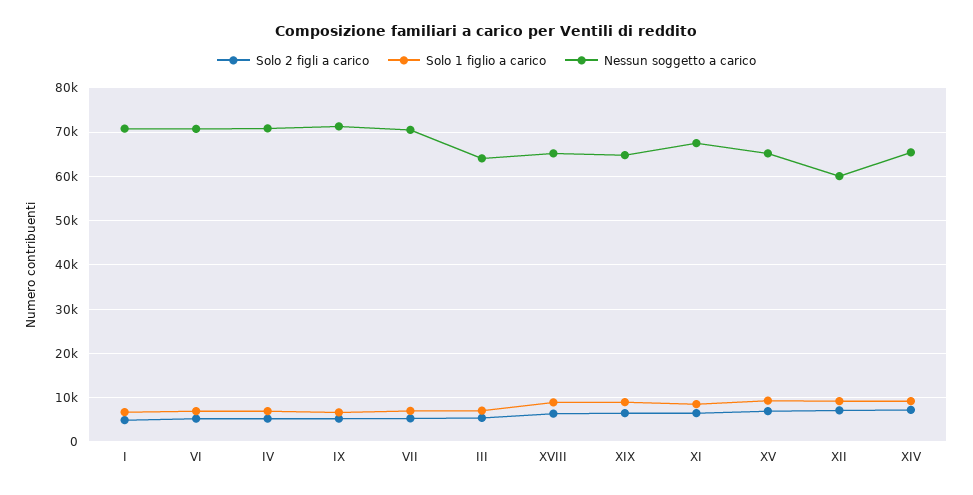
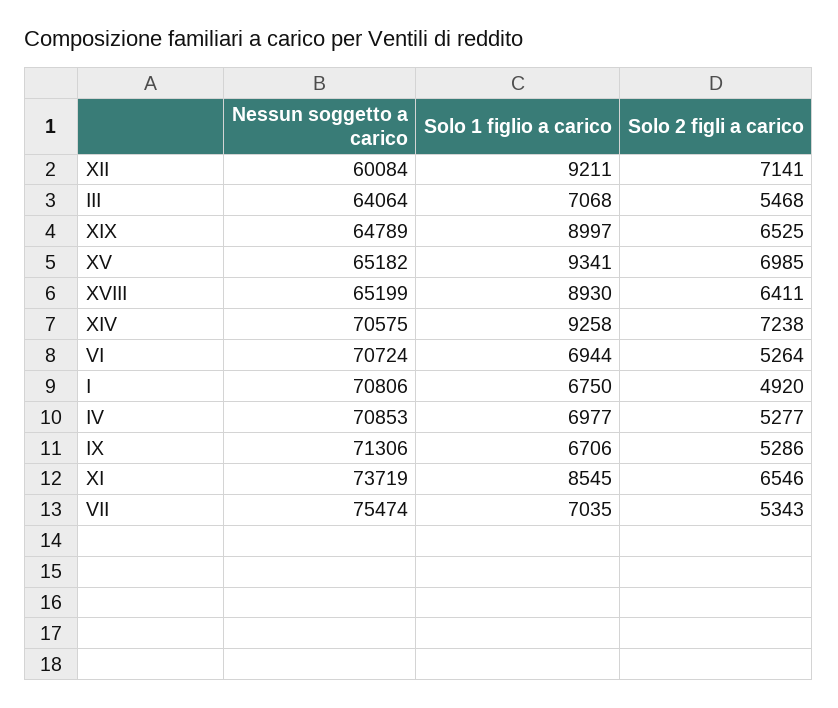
Nessun soggetto a carico, VII: 70000 -> 75474
Nessun soggetto a carico, XI: 68000 -> 73719
Nessun soggetto a carico, XIV: 66000 -> 70575

